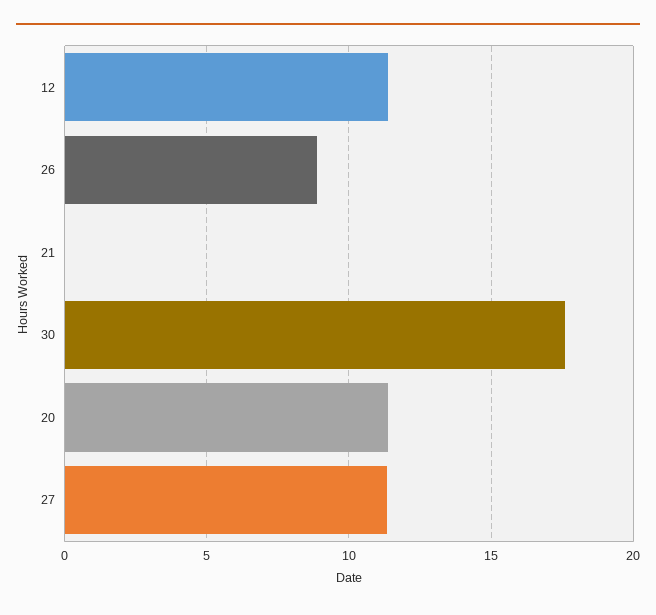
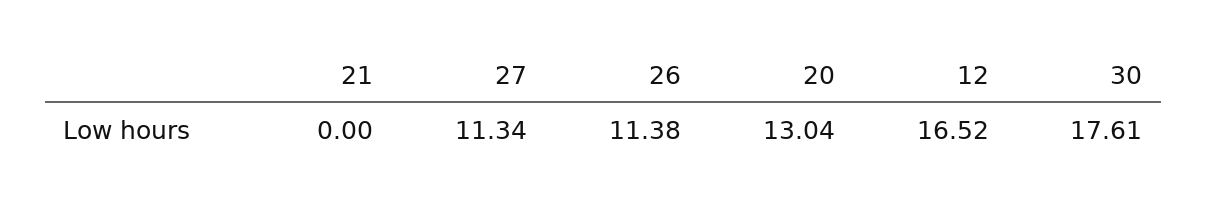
12: 11.5 -> 16.52
26: 9 -> 11.38
20: 11.5 -> 13.04

